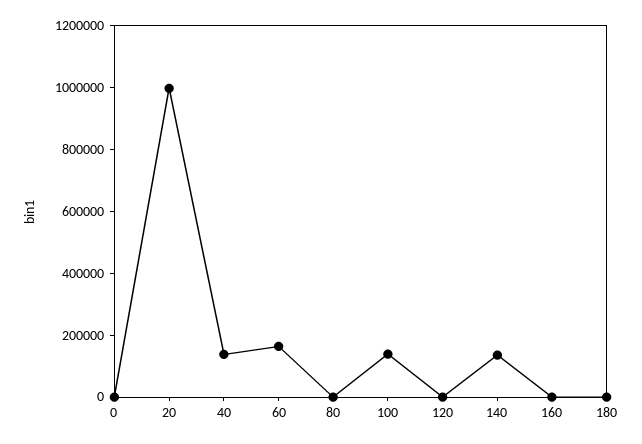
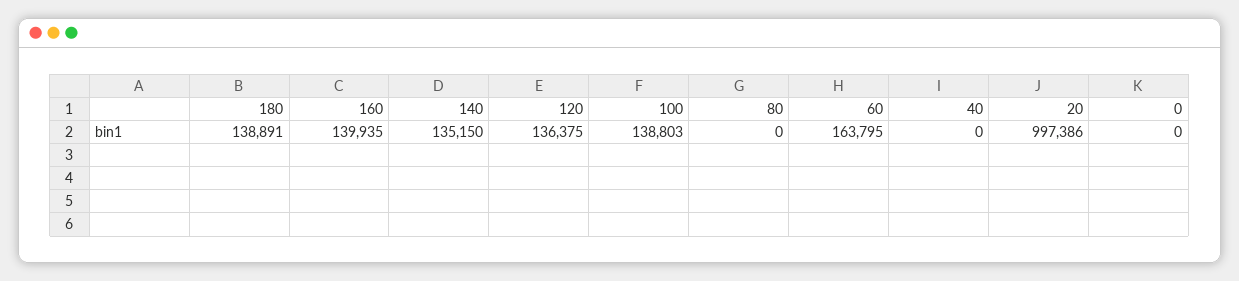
40: 150000 -> 0
120: 0 -> 136375
160: 0 -> 139935
180: 0 -> 138891

